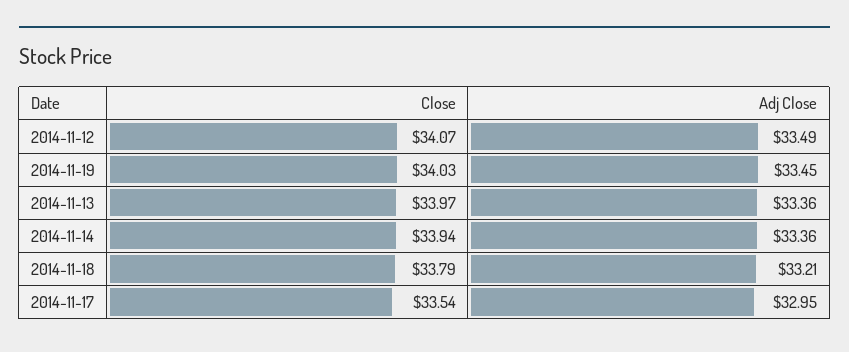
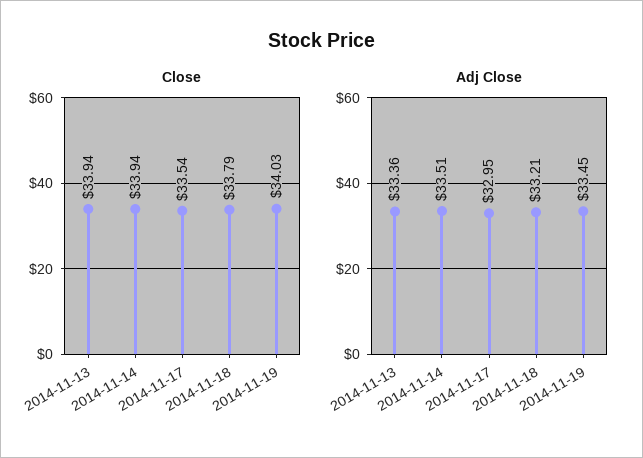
Close, 2014-11-12: 34.07 -> none
Adj Close, 2014-11-12: 33.49 -> none
Close, 2014-11-13: 33.97 -> 33.94
Adj Close, 2014-11-14: 33.36 -> 33.51

